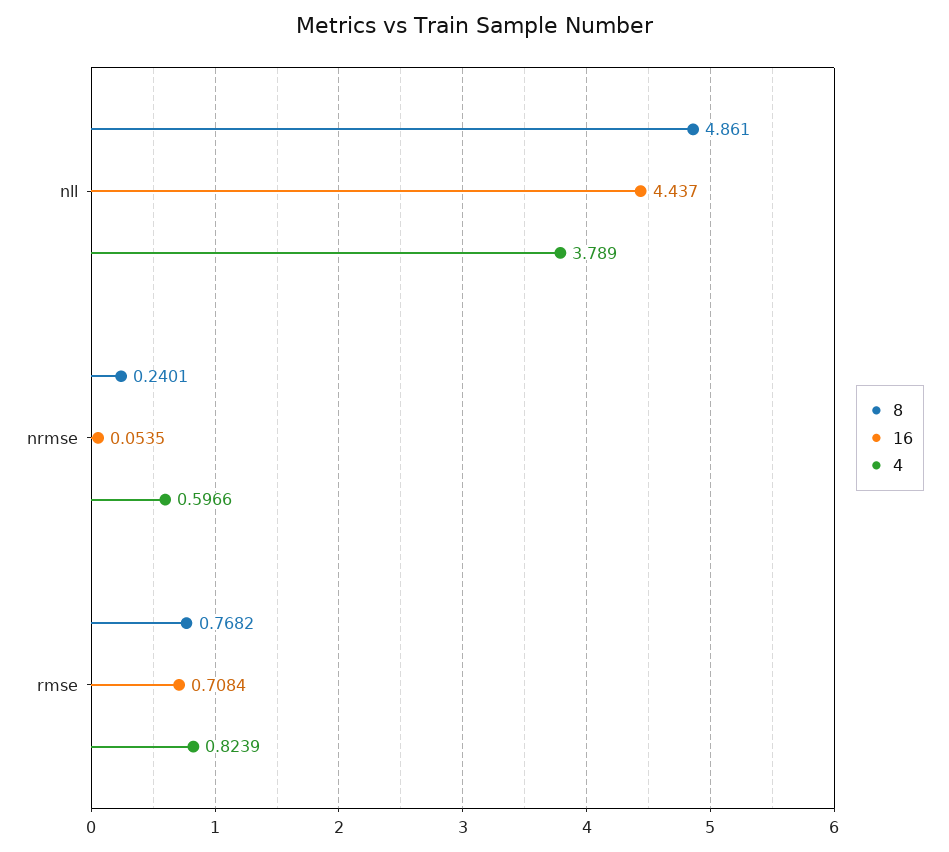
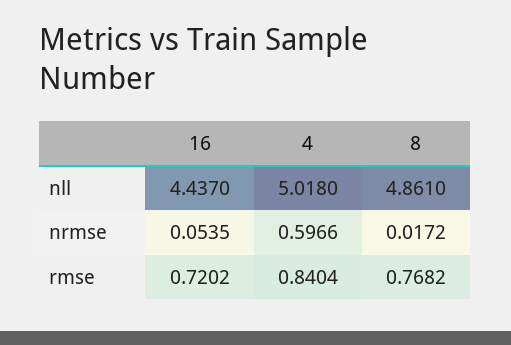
4, nll: 3.789 -> 5.018
8, nrmse: 0.2401 -> 0.0172
16, rmse: 0.7084 -> 0.7202
4, rmse: 0.8239 -> 0.8404

